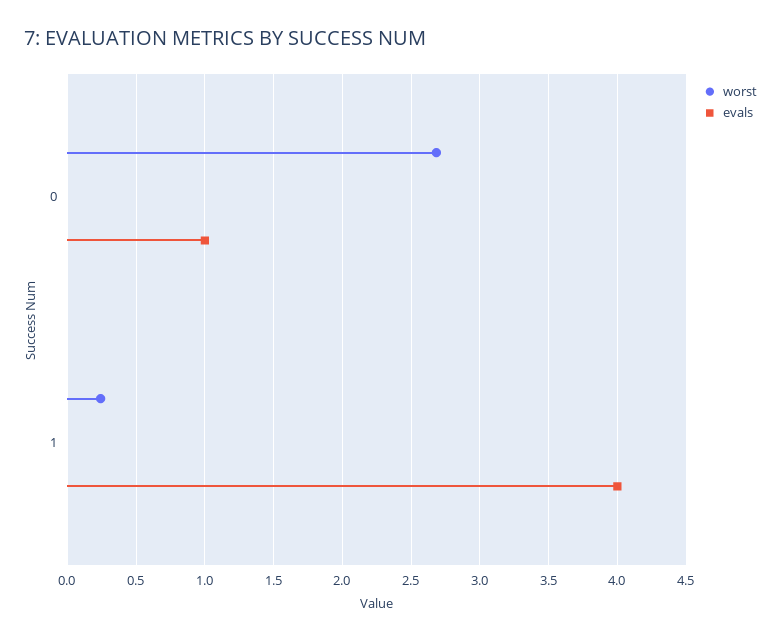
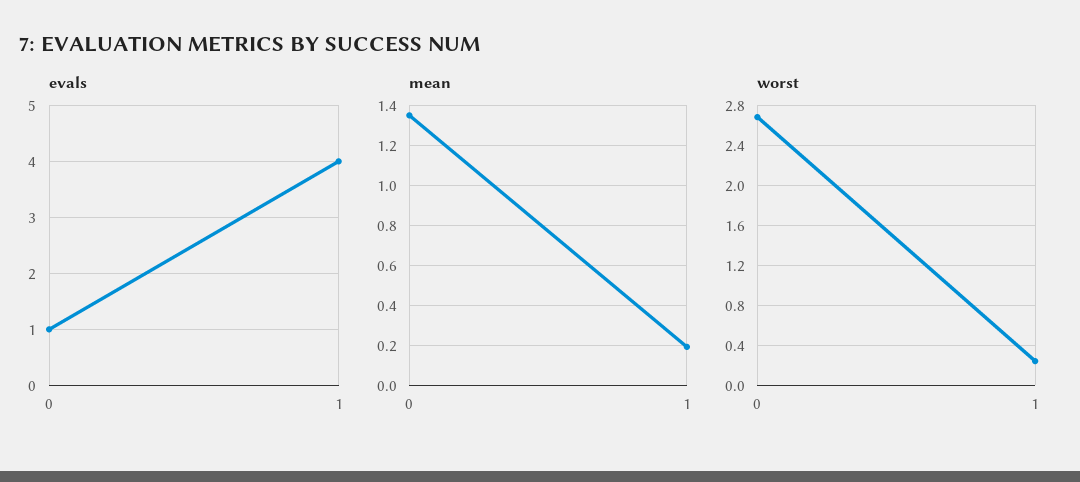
mean, 0: none -> 1.35
mean, 1: none -> 0.2

